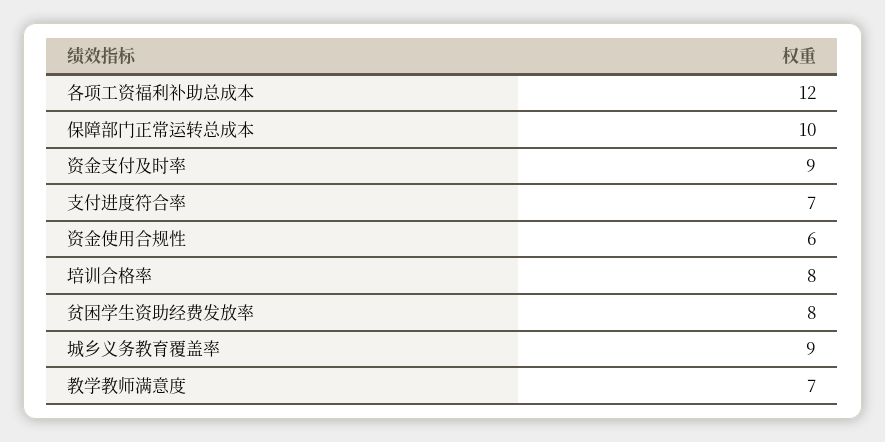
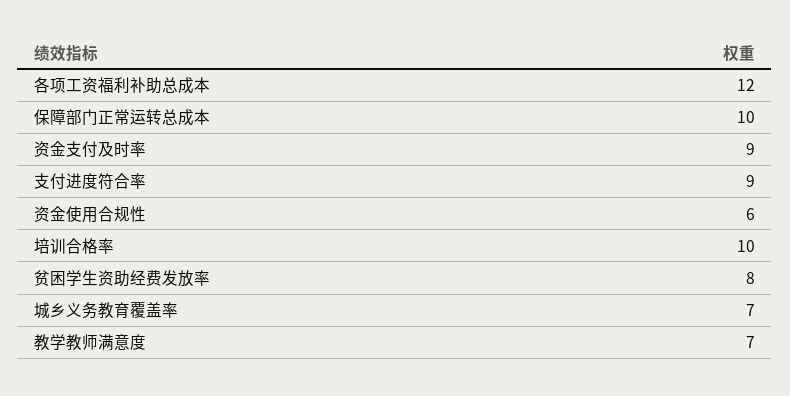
支付进度符合率: 7 -> 9
培训合格率: 8 -> 10
城乡义务教育覆盖率: 9 -> 7

